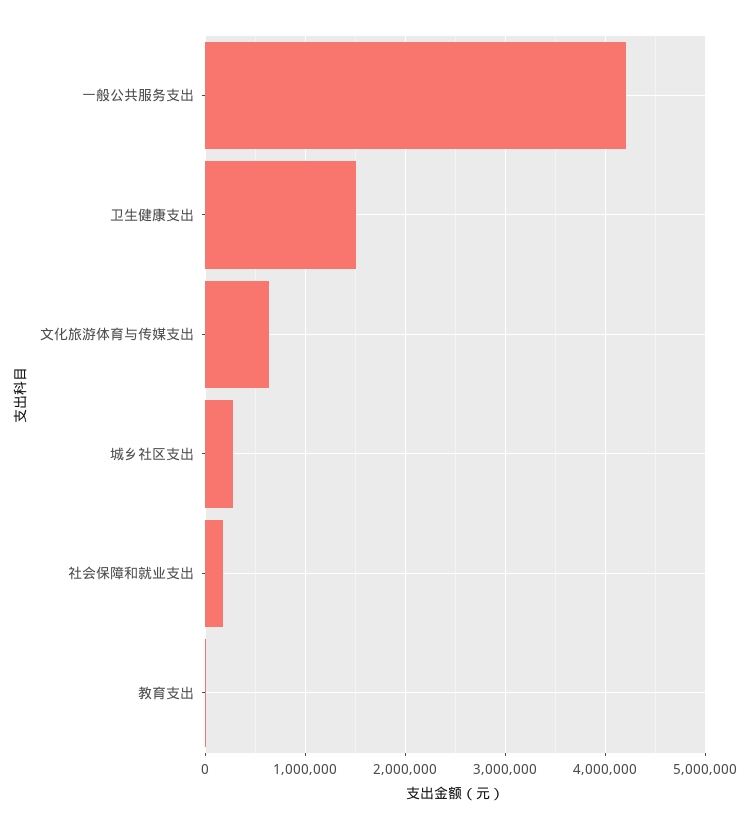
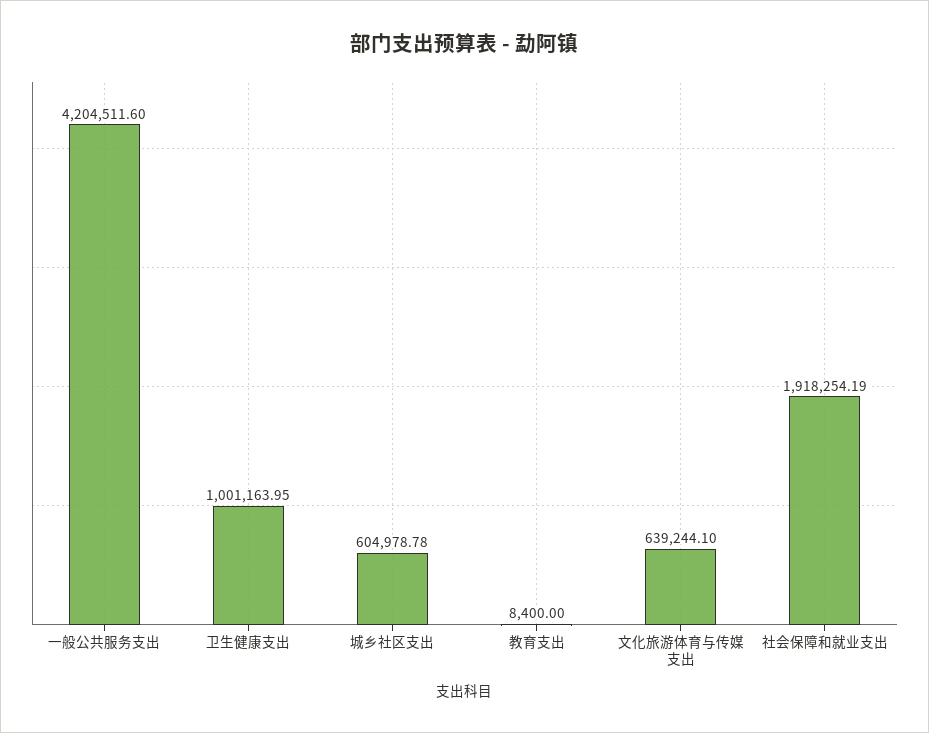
卫生健康支出: 1500000 -> 1001163.95
城乡社区支出: 300000 -> 604978.78
社会保障和就业支出: 200000 -> 1918254.19

